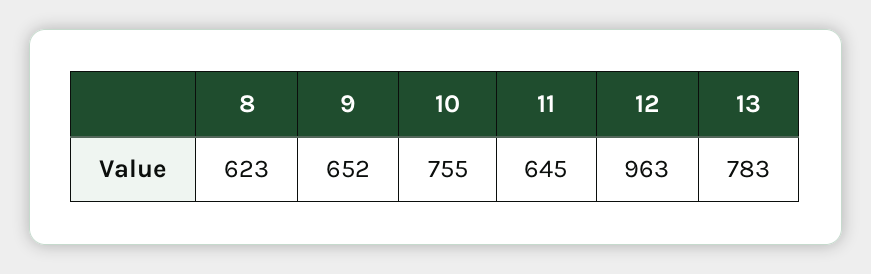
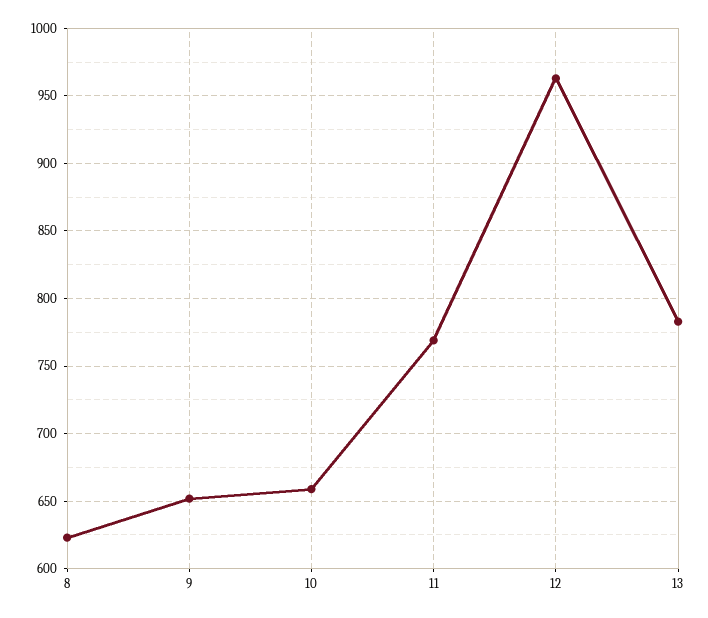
10: 755 -> 660
11: 645 -> 770

